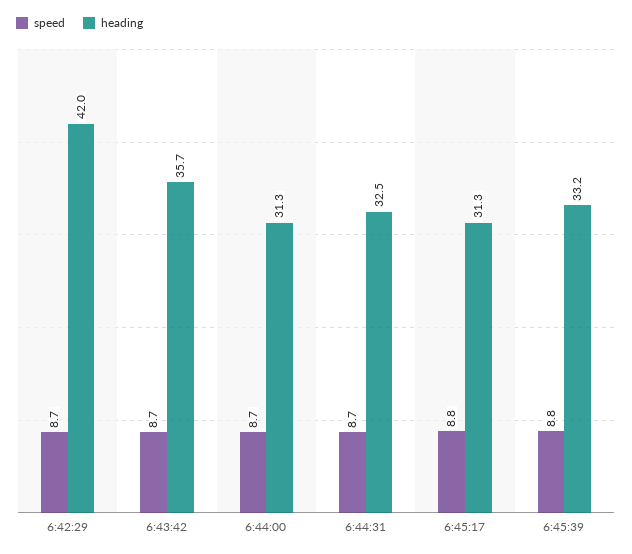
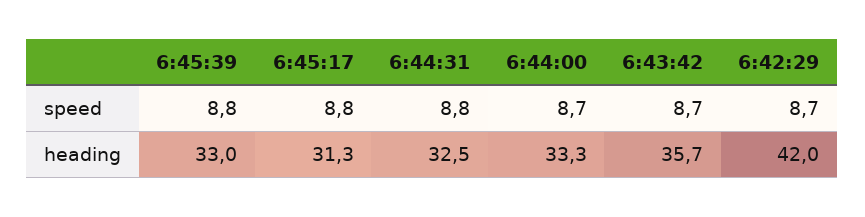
heading, 6:44:00: 31.3 -> 33.3
speed, 6:44:31: 8.7 -> 8.8
heading, 6:45:39: 33.2 -> 33

